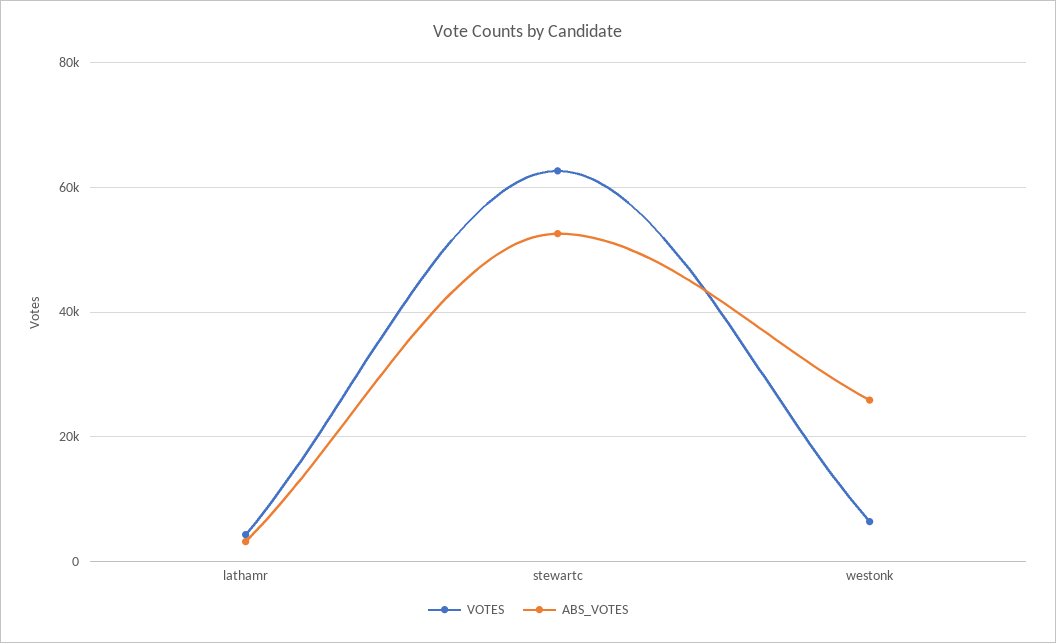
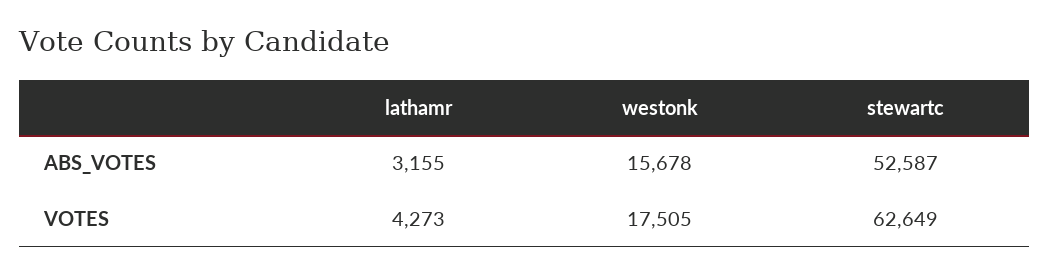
VOTES, westonk: 6000 -> 17505
ABS_VOTES, westonk: 26000 -> 15678

